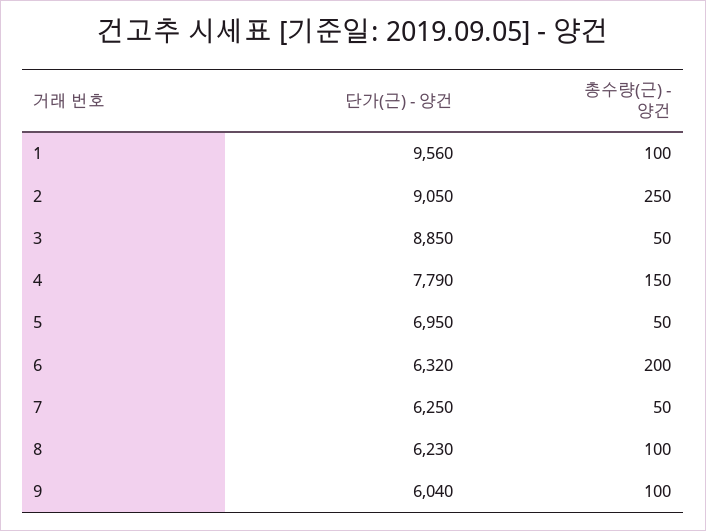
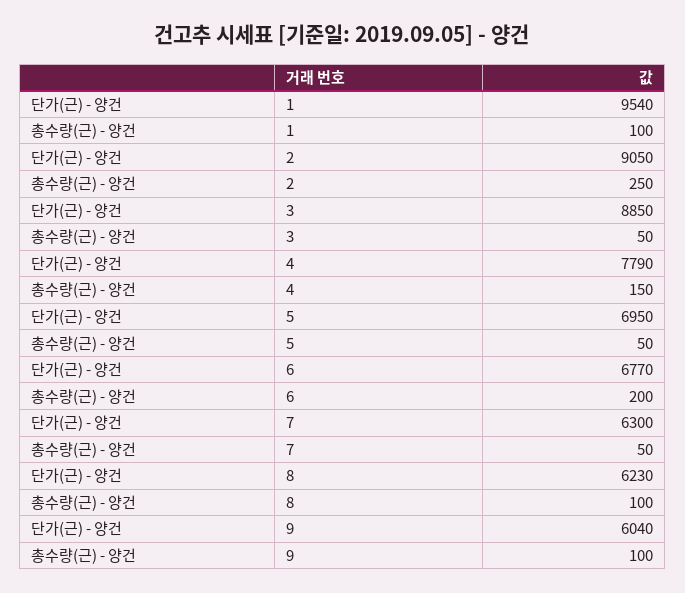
단가(근) - 양건, 1: 9560 -> 9540
단가(근) - 양건, 6: 6320 -> 6770
단가(근) - 양건, 7: 6250 -> 6300

